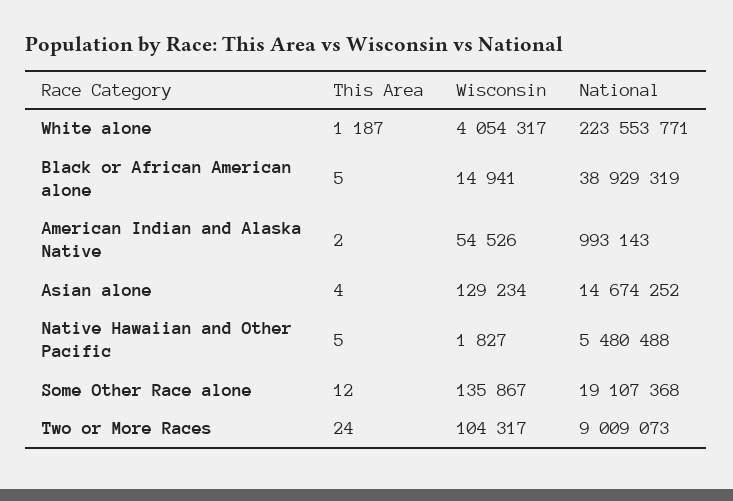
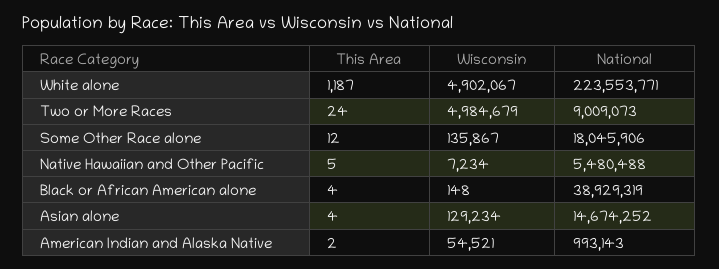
Wisconsin, White alone: 4054317 -> 4902067
This Area, Black or African American alone: 5 -> 4
Wisconsin, Black or African American alone: 14941 -> 148
Wisconsin, American Indian and Alaska Native: 54526 -> 54521
Wisconsin, Native Hawaiian and Other Pacific: 1827 -> 7234
National, Some Other Race alone: 19107368 -> 18045906
Wisconsin, Two or More Races: 104317 -> 4984679

